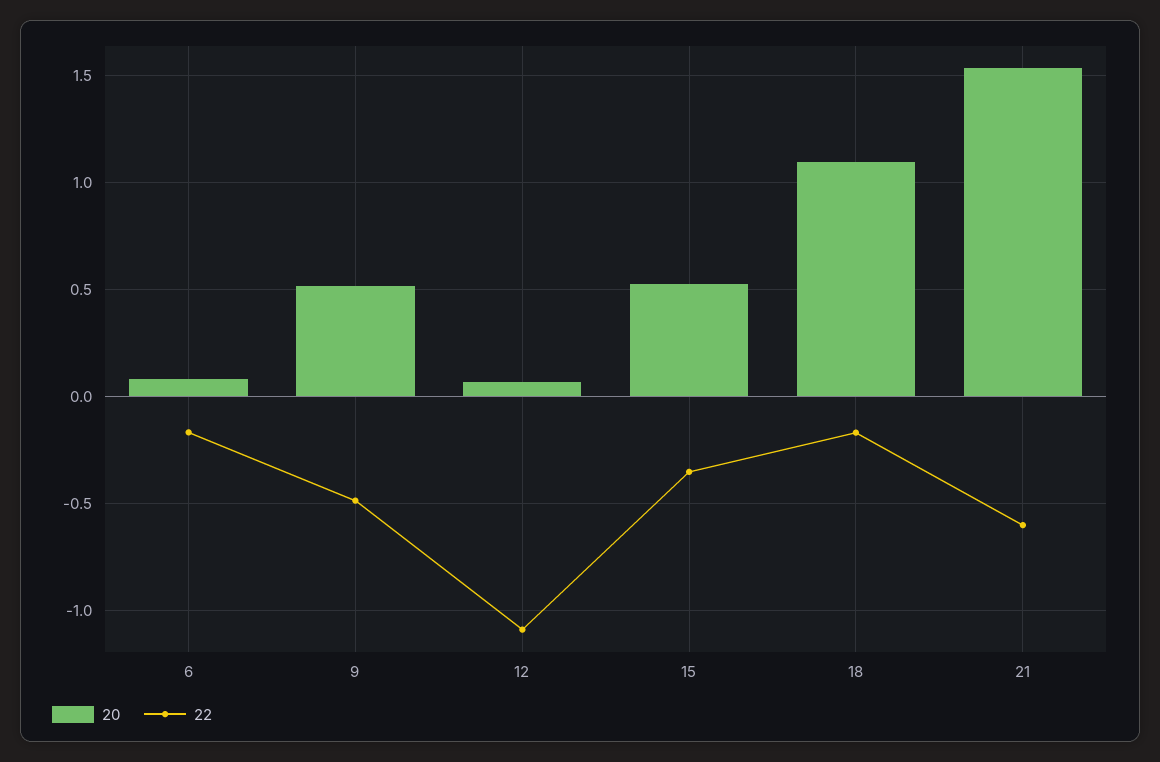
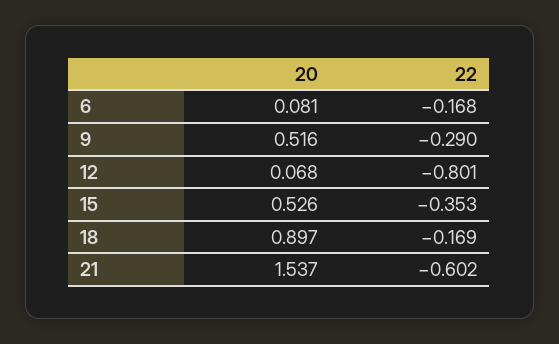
22, 9: -0.5 -> -0.29
22, 12: -1.1 -> -0.801
20, 18: 1.1 -> 0.897

